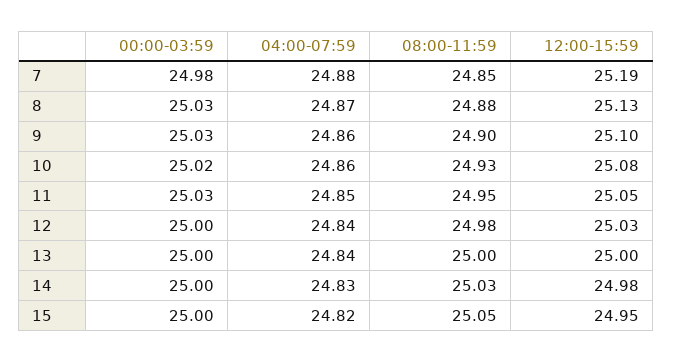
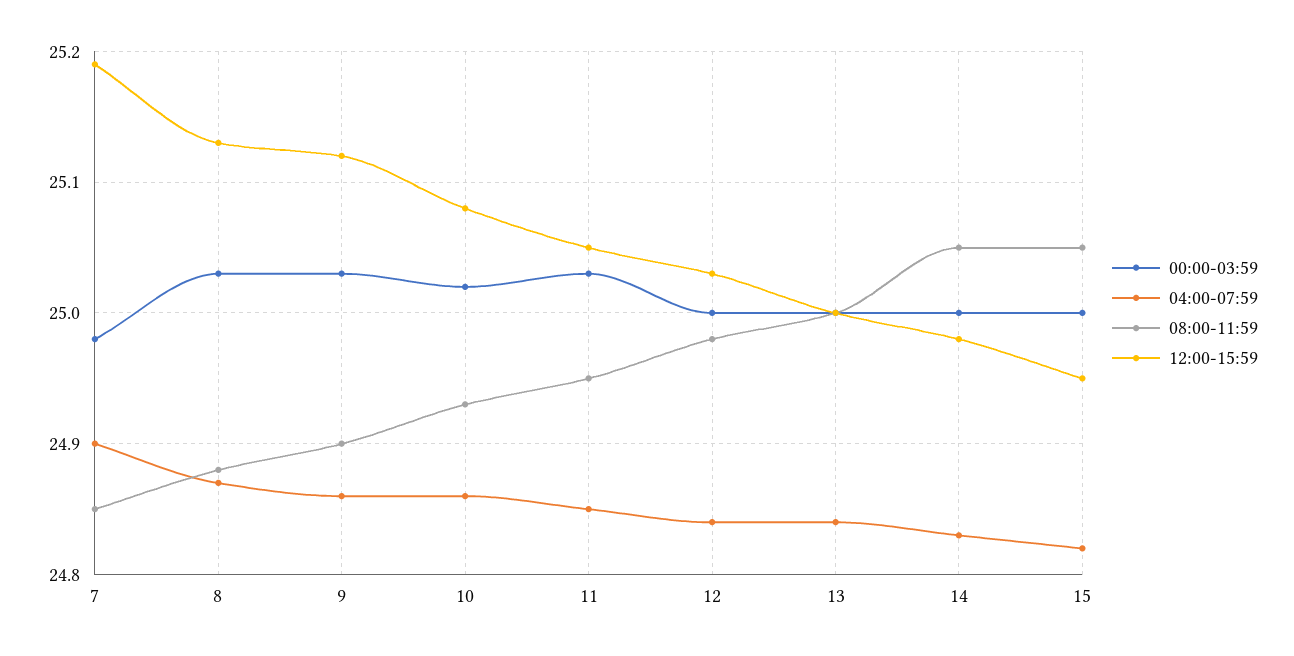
04:00-07:59, 7: 24.88 -> 24.9
12:00-15:59, 9: 25.1 -> 25.12
08:00-11:59, 14: 25.03 -> 25.05

